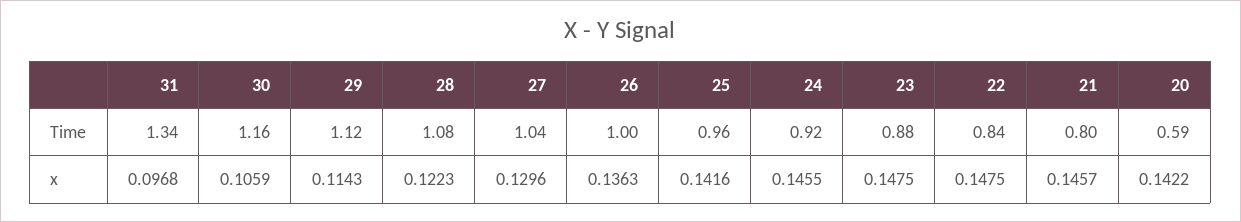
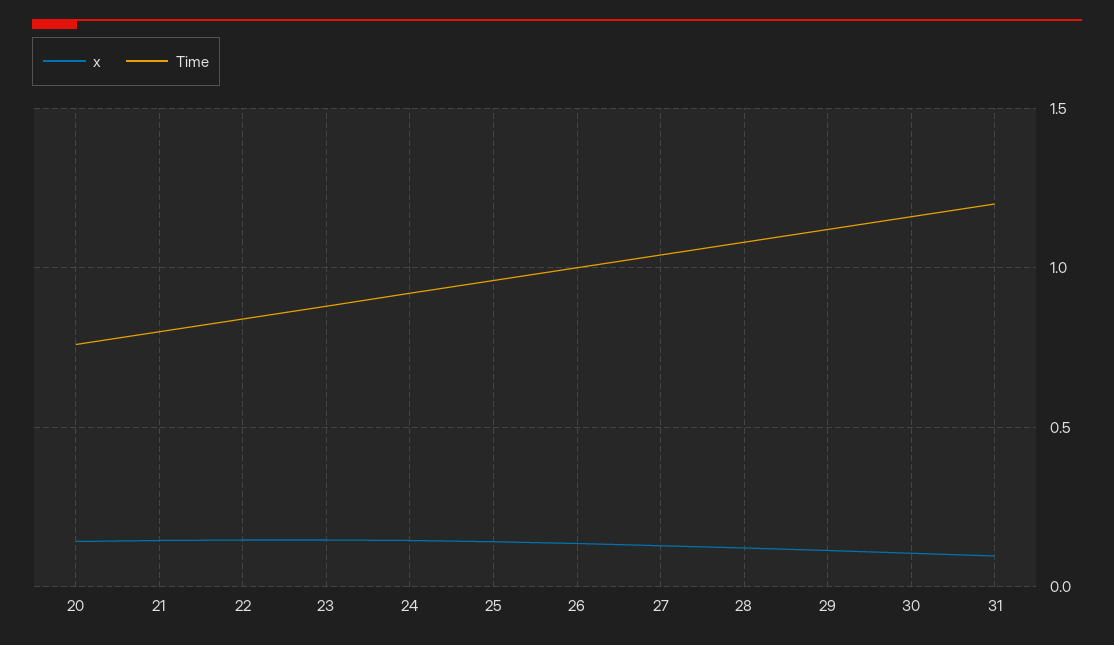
Time, 31: 1.34 -> 1.2
Time, 20: 0.59 -> 0.75

